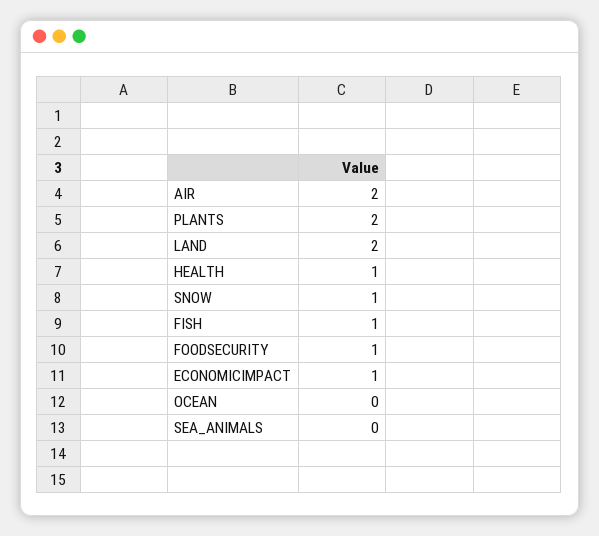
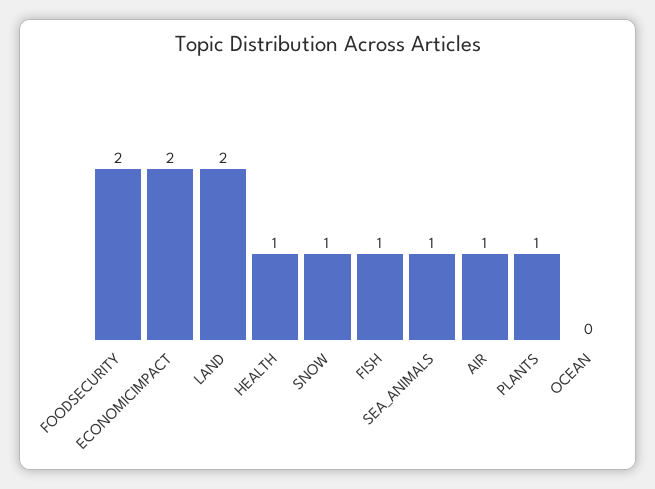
AIR: 2 -> 1
PLANTS: 2 -> 1
FOODSECURITY: 1 -> 2
ECONOMICIMPACT: 1 -> 2
SEA_ANIMALS: 0 -> 1

